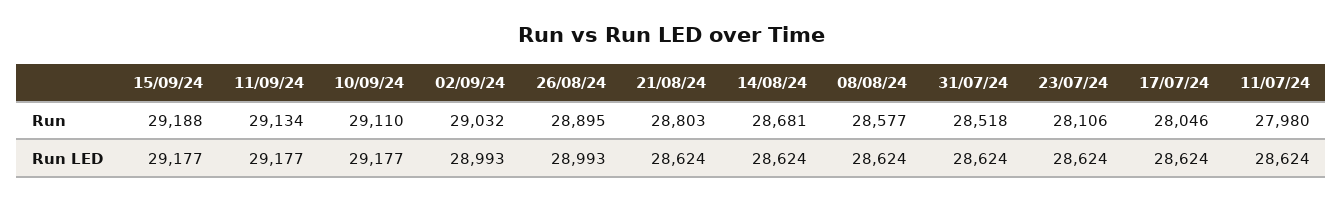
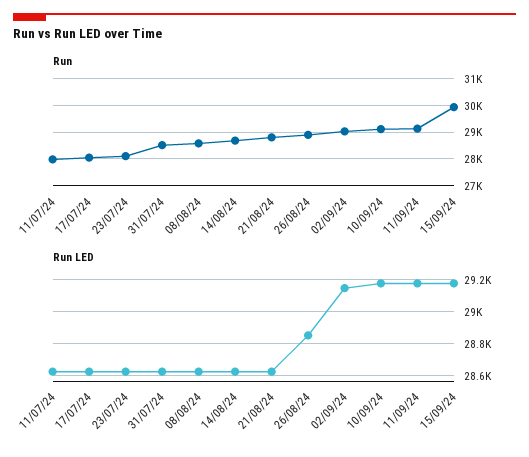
Run, 15/09/24: 29188 -> 30000
Run LED, 02/09/24: 28993 -> 29150
Run LED, 26/08/24: 28993 -> 28850

